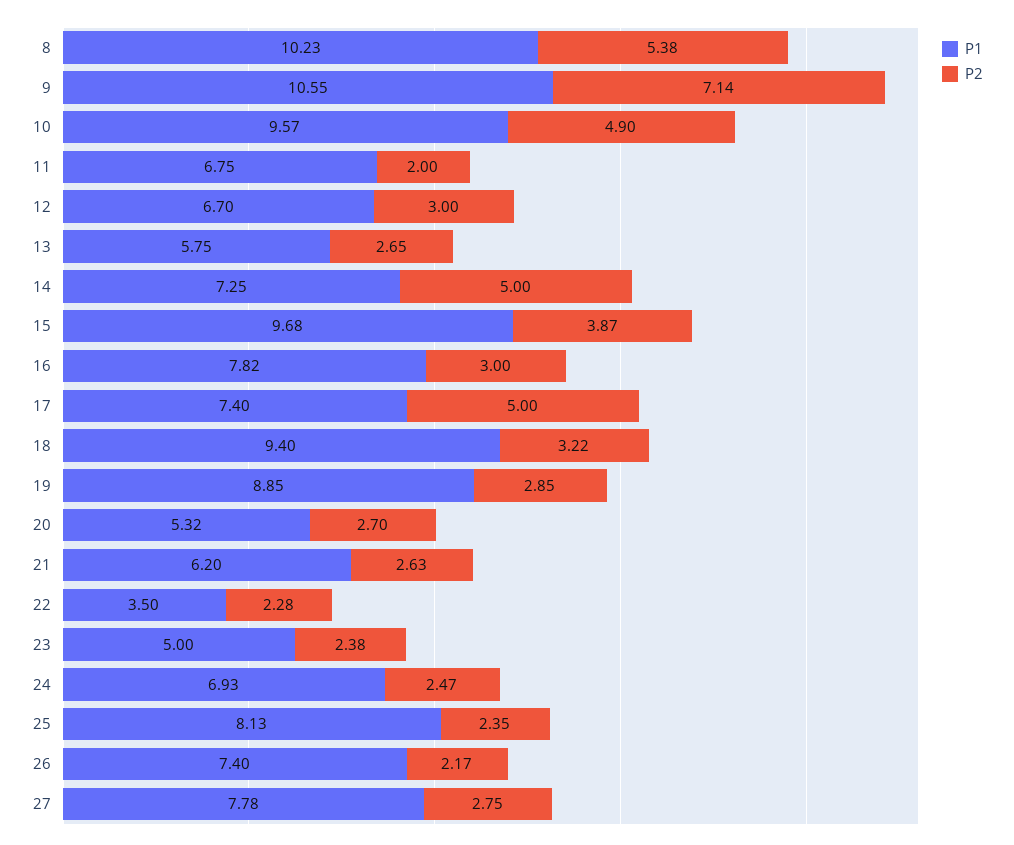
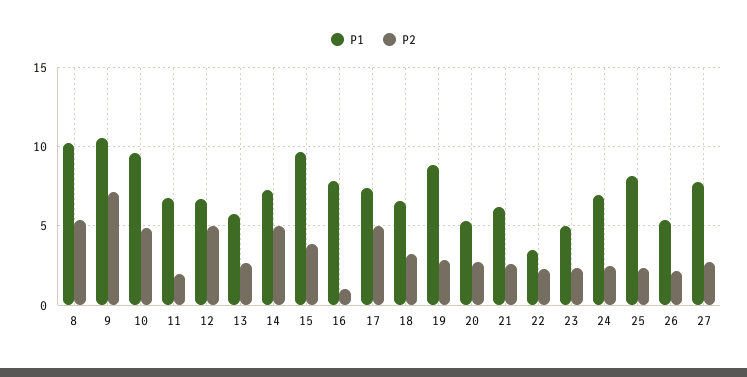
P2, 12: 3 -> 5
P2, 16: 3 -> 1
P1, 18: 9.4 -> 6.5
P1, 26: 7.4 -> 5.5

